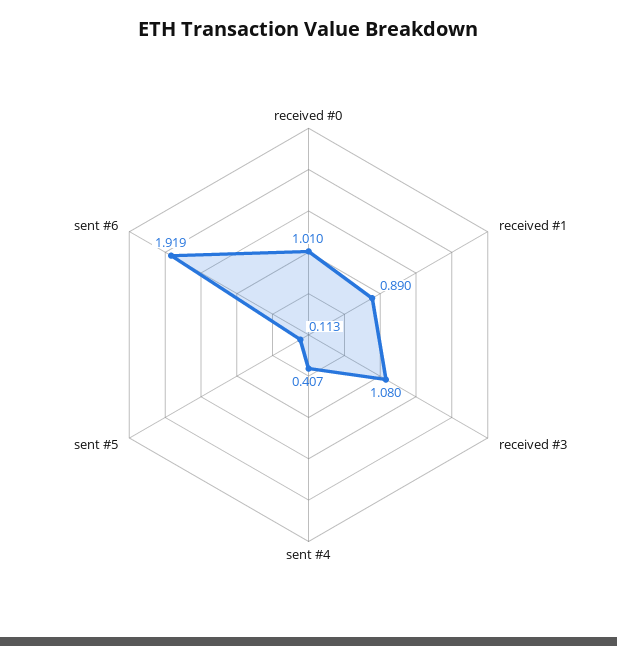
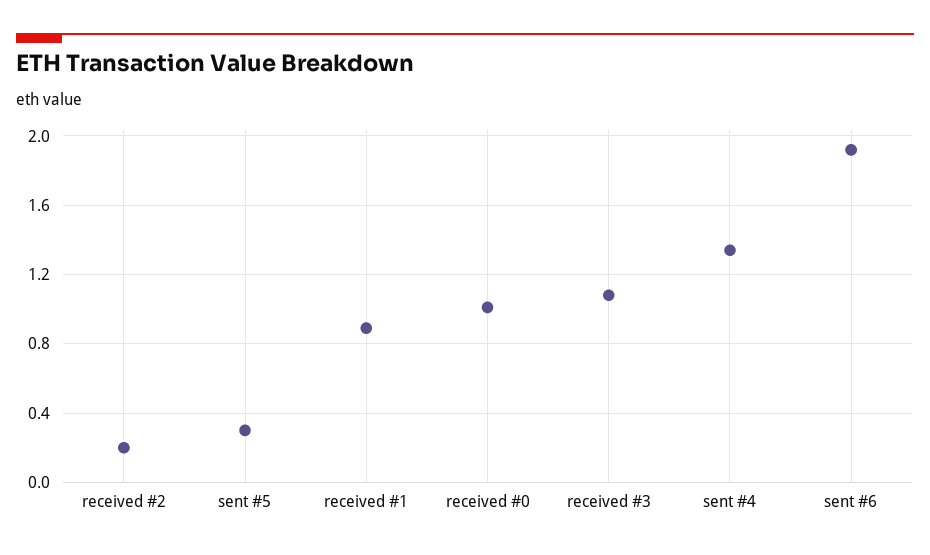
sent #4: 0.407 -> 1.35
sent #5: 0.113 -> 0.3
received #2: none -> 0.2

